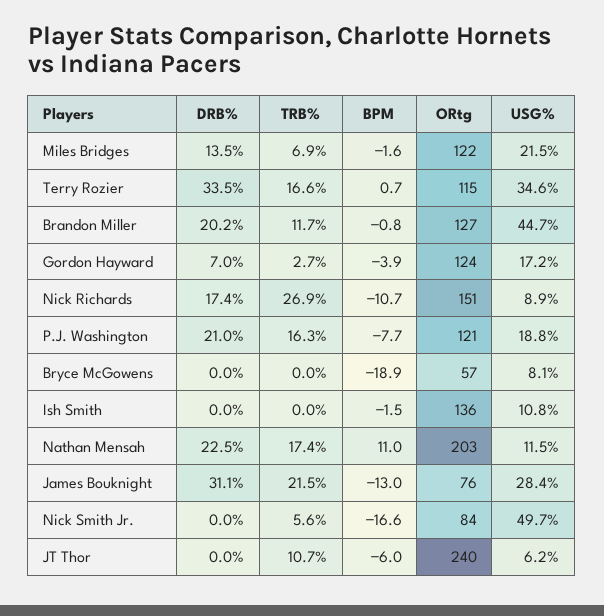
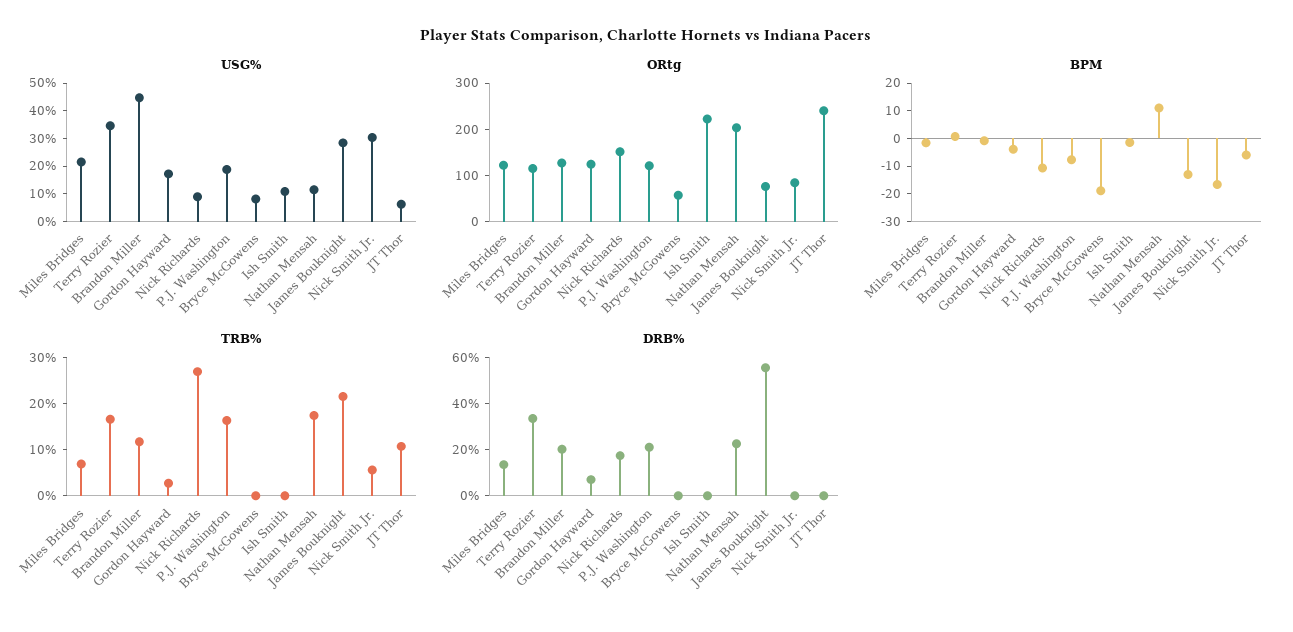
ORtg, Ish Smith: 136 -> 220
DRB%, James Bouknight: 31.1 -> 55
USG%, Nick Smith Jr.: 49.7 -> 30

